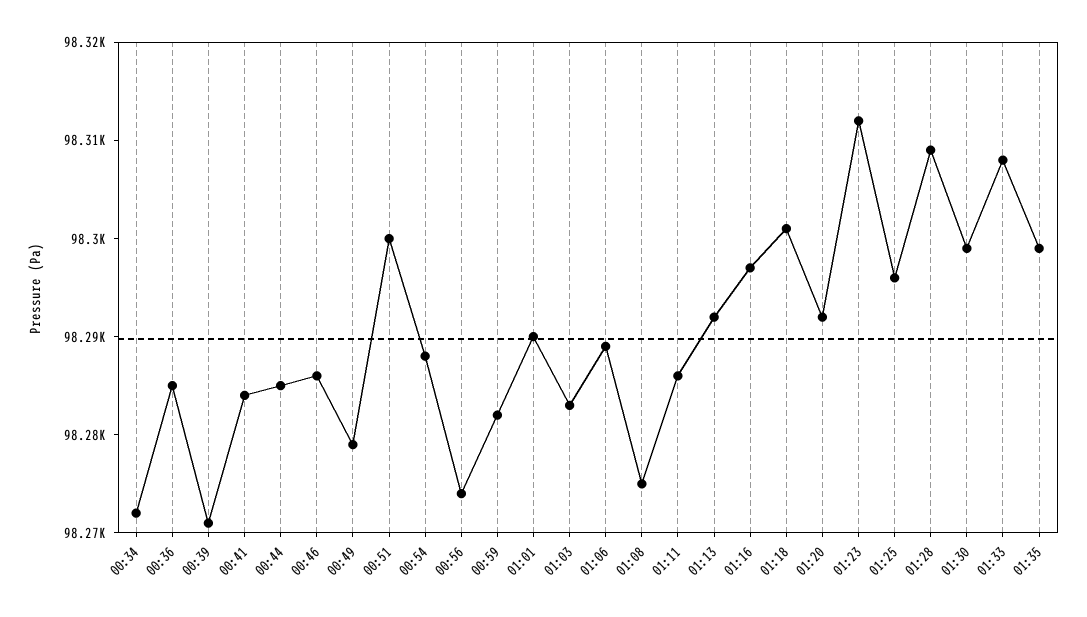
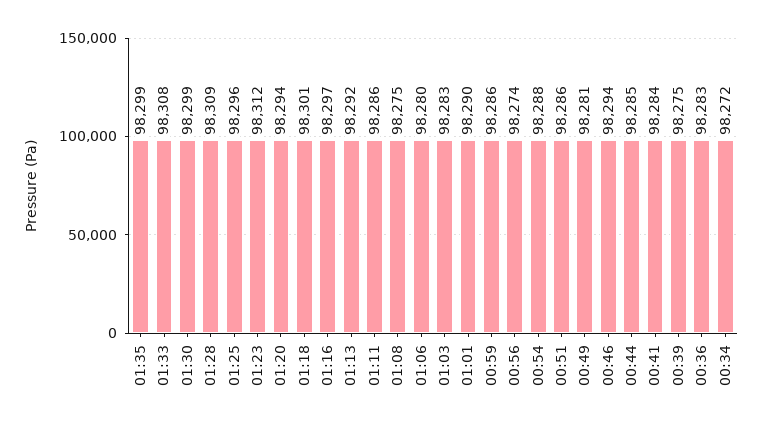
00:36: 98285 -> 98283
00:39: 98271 -> 98275
00:46: 98286 -> 98294
00:49: 98279 -> 98281
00:51: 98300 -> 98286
00:59: 98282 -> 98286
01:06: 98289 -> 98280
01:20: 98292 -> 98294

